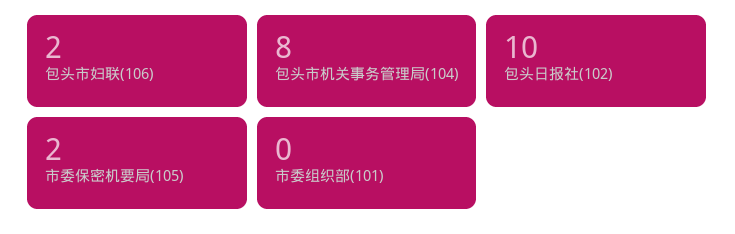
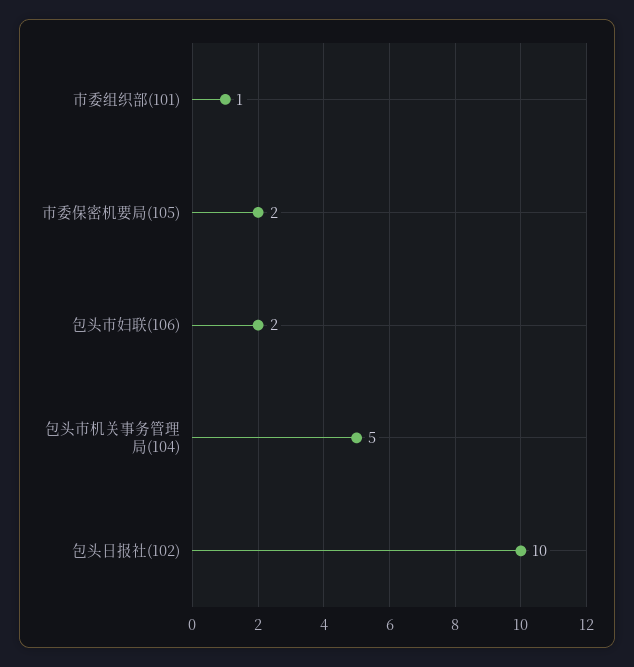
包头市机关事务管理局(104): 8 -> 5
市委组织部(101): 0 -> 1

